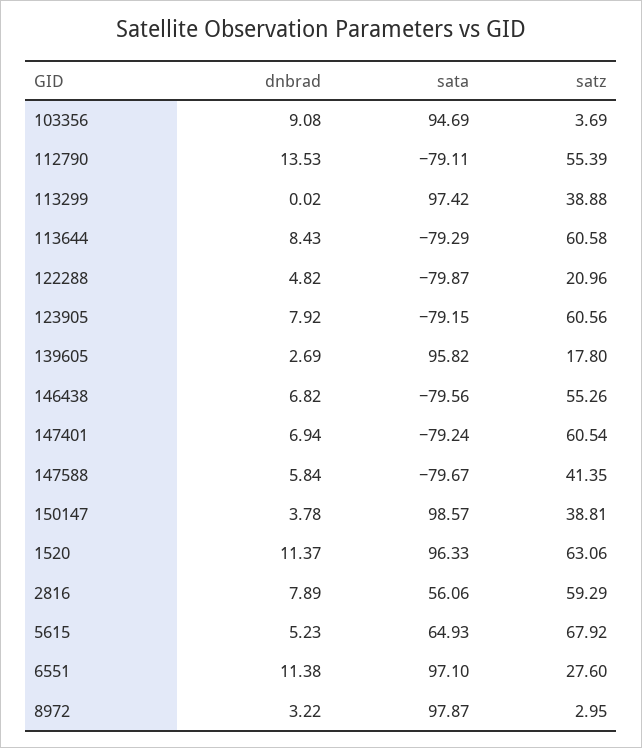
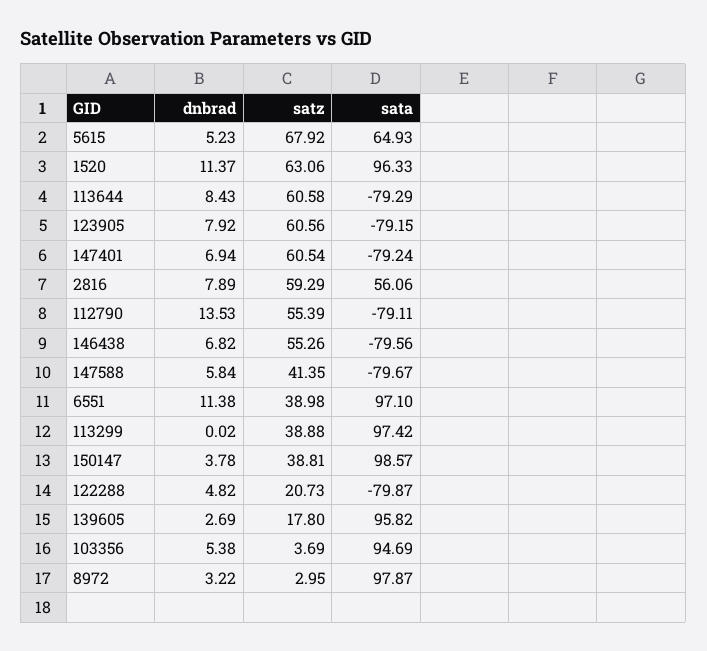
dnbrad, 103356: 9.08 -> 5.38
satz, 122288: 20.96 -> 20.73
satz, 6551: 27.6 -> 38.98

